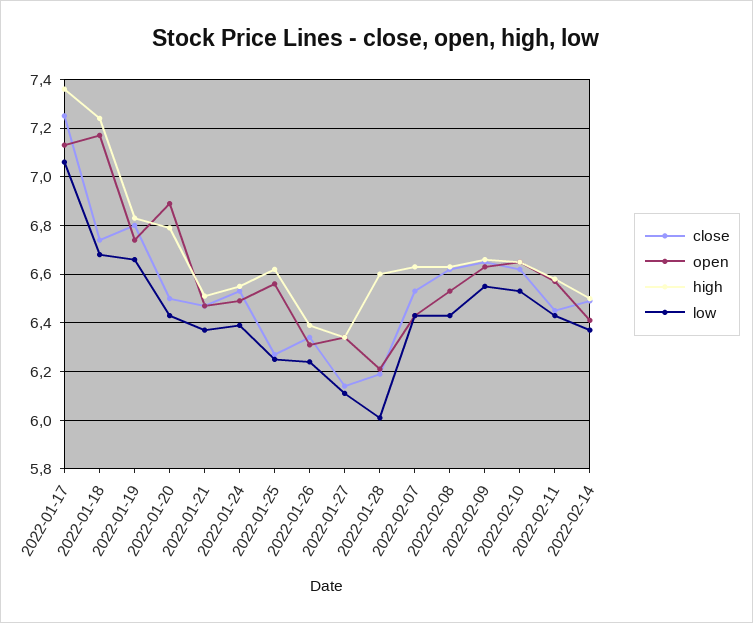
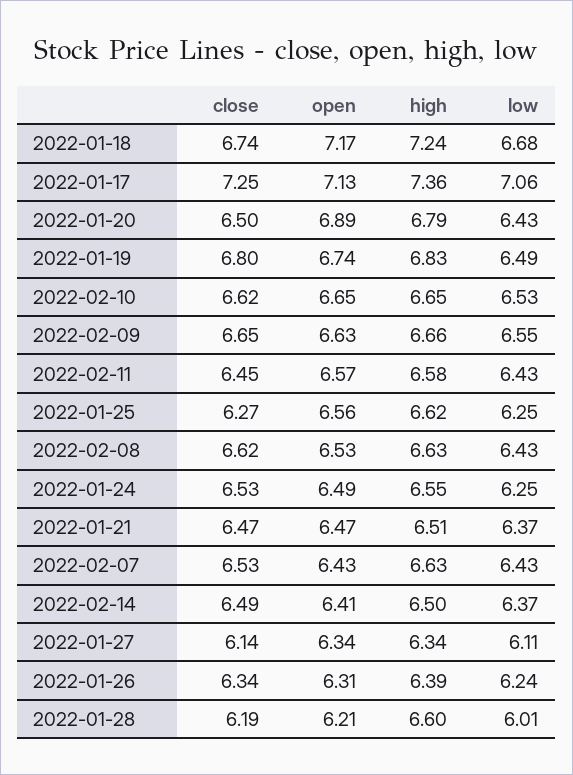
low, 2022-01-19: 6.65 -> 6.49
low, 2022-01-24: 6.4 -> 6.25

